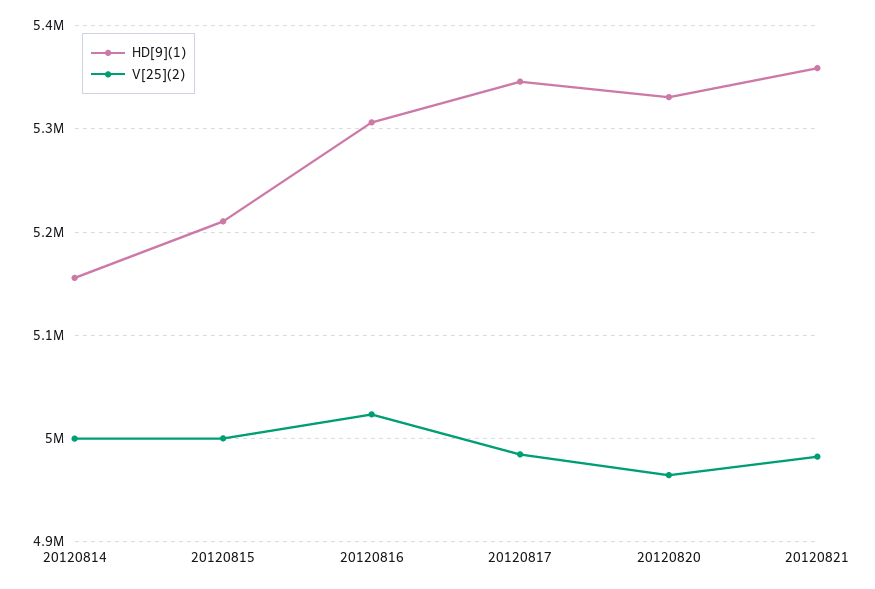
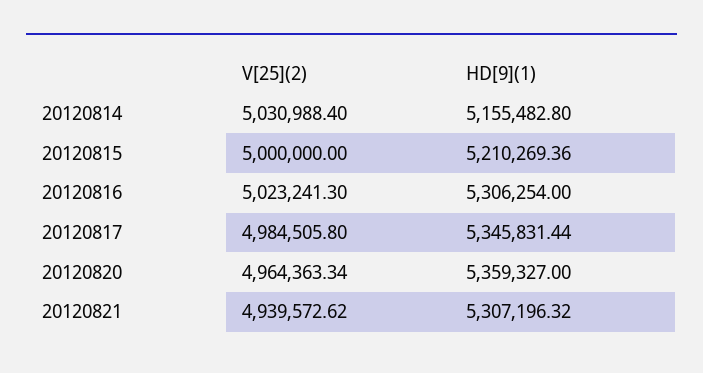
V[25](2), 20120814: 5000000 -> 5030988.4
HD[9](1), 20120820: 5330000 -> 5359327
HD[9](1), 20120821: 5360000 -> 5307196.32
V[25](2), 20120821: 4980000 -> 4939572.62

